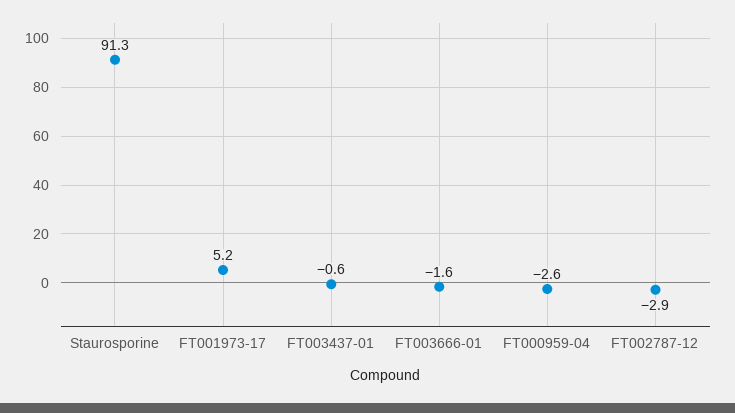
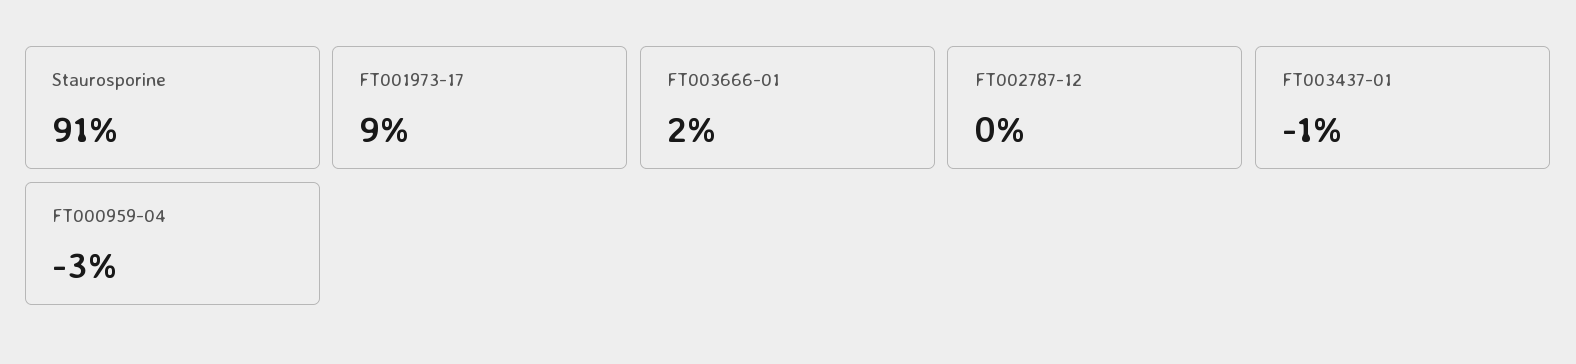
FT001973-17: 5.2 -> 9
FT003666-01: -1.6 -> 2
FT002787-12: -2.9 -> 0

